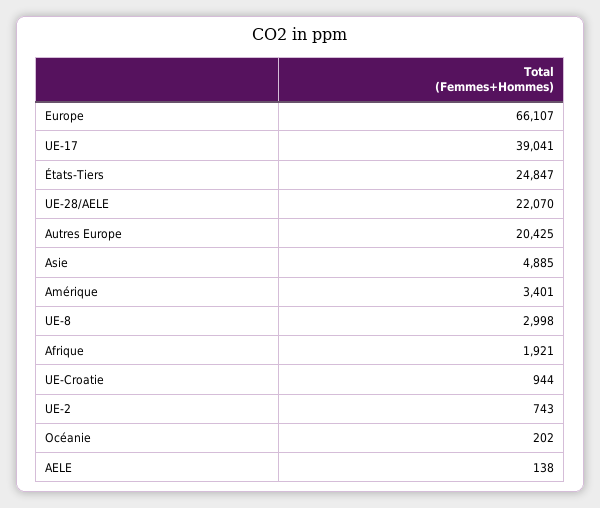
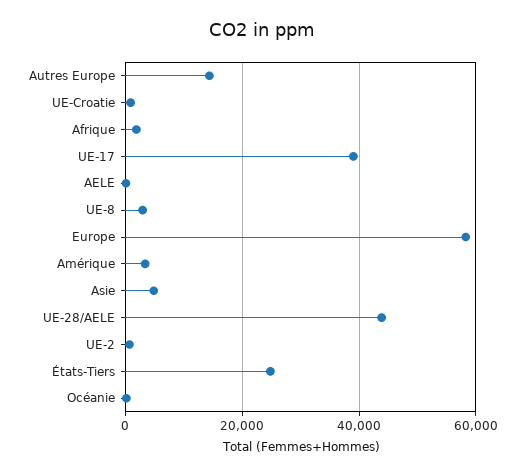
Europe: 66107 -> 58000
UE-28/AELE: 22070 -> 44000
Autres Europe: 20425 -> 14000

